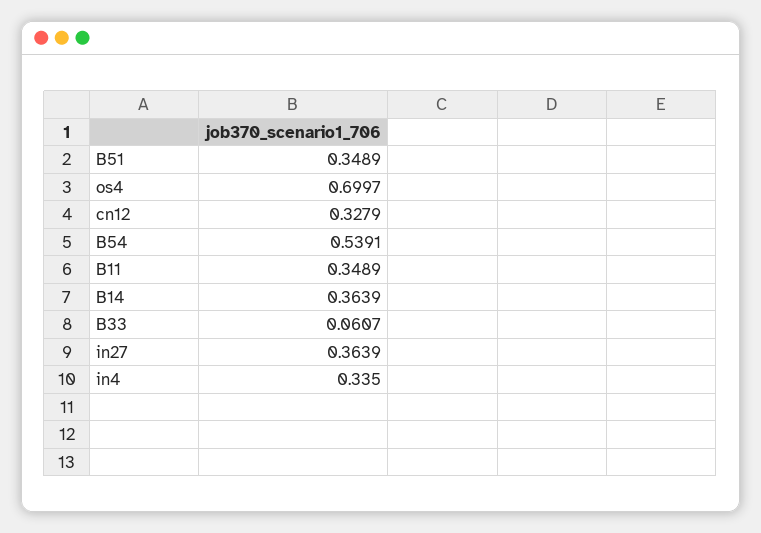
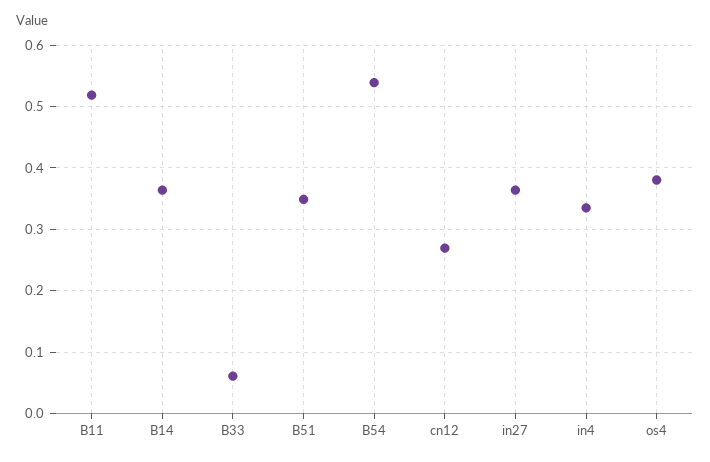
os4: 0.6997 -> 0.38
cn12: 0.3279 -> 0.27
B11: 0.3489 -> 0.52

